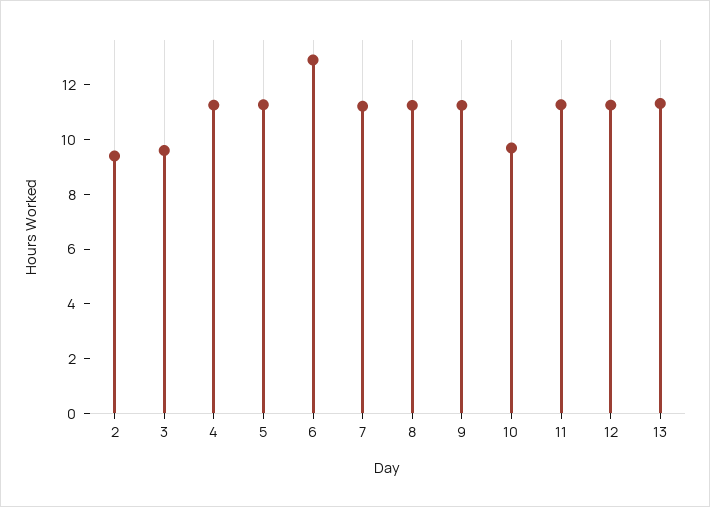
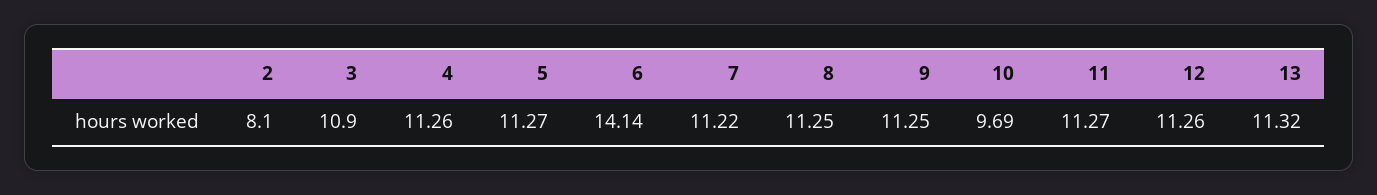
2: 9.5 -> 8.1
3: 9.5 -> 10.9
6: 13 -> 14.14

